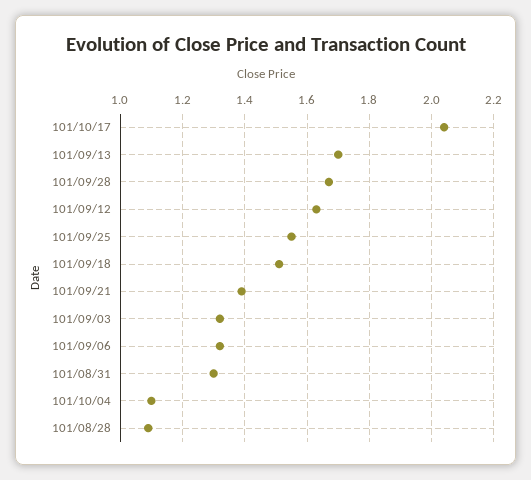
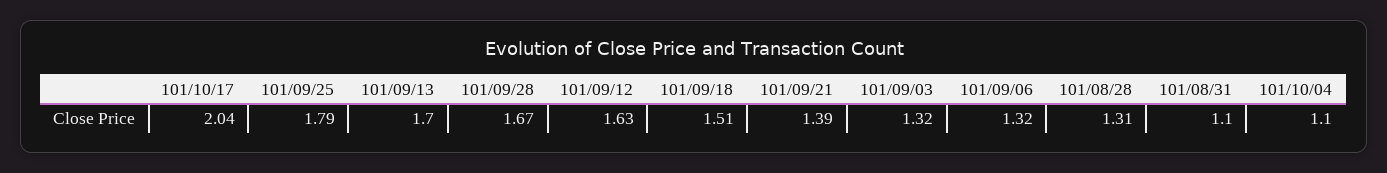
101/09/25: 1.55 -> 1.79
101/08/31: 1.3 -> 1.1
101/08/28: 1.1 -> 1.31

